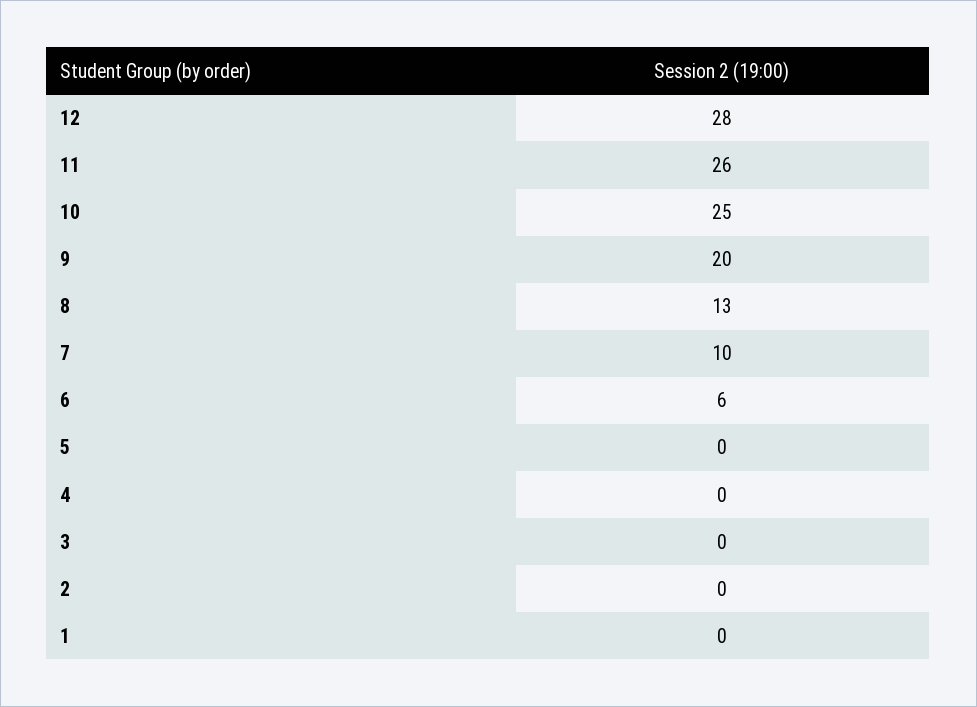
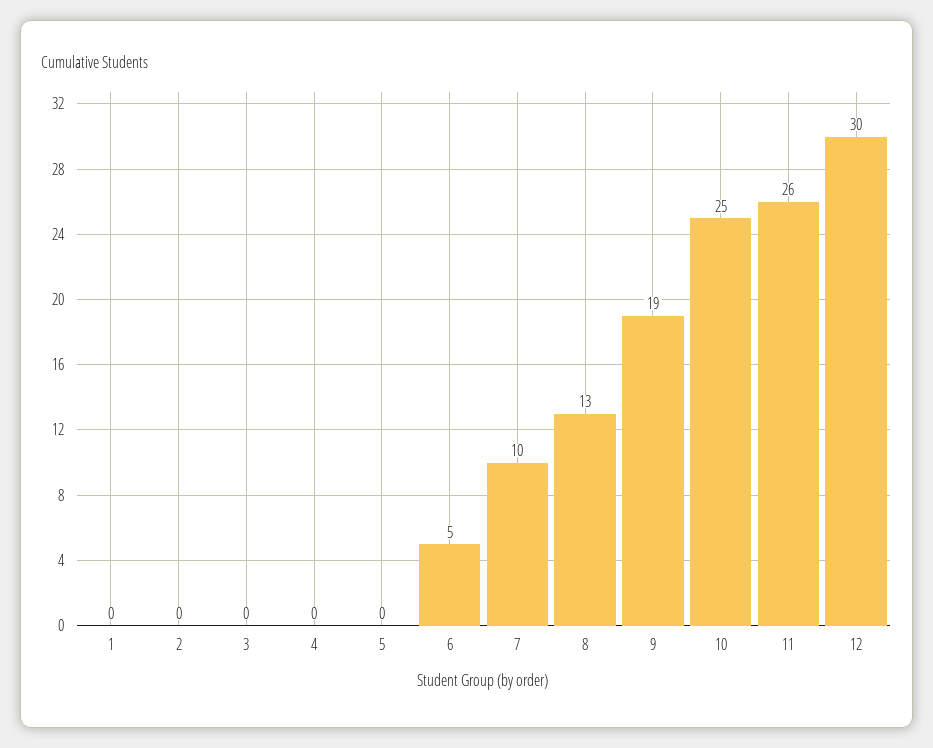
12: 28 -> 30
9: 20 -> 19
6: 6 -> 5

